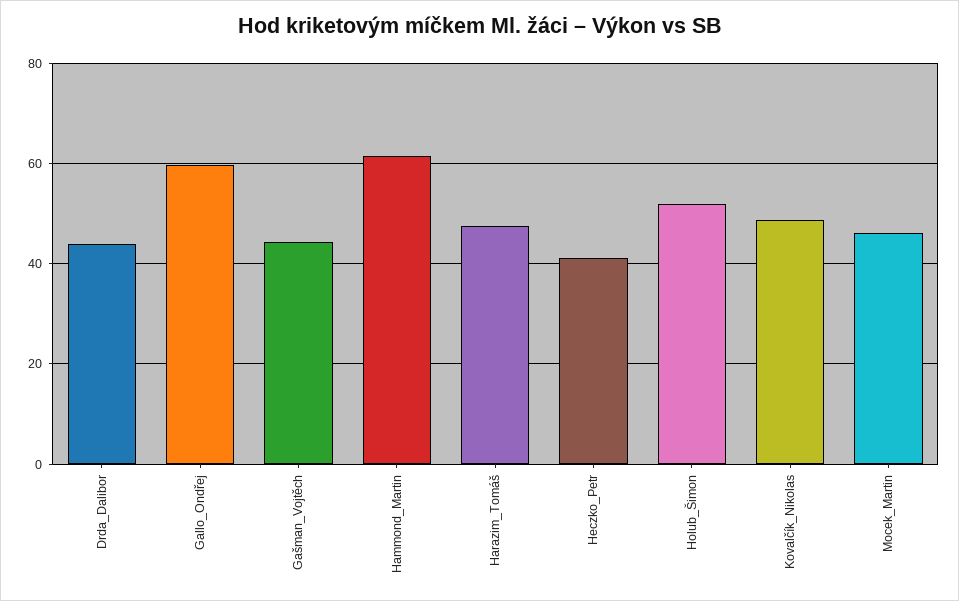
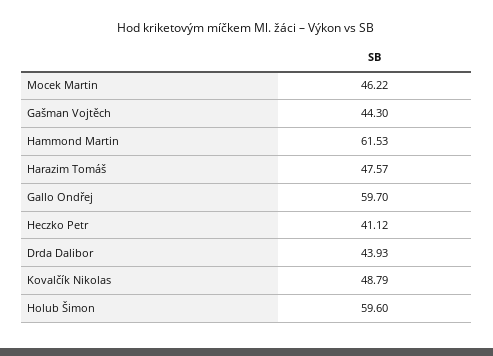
Holub_Šimon: 52 -> 59.6

